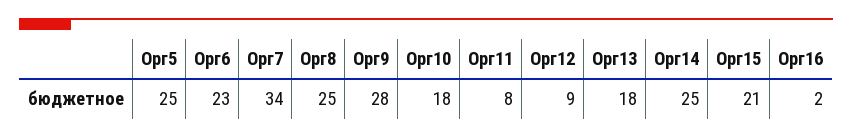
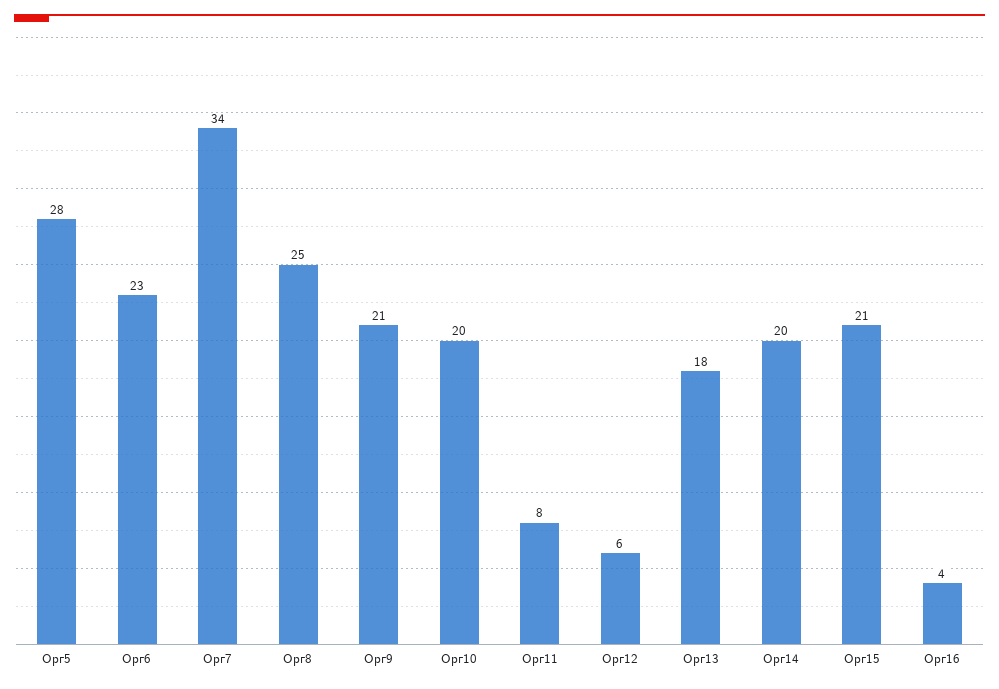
Орг5: 25 -> 28
Орг9: 28 -> 21
Орг10: 18 -> 20
Орг12: 9 -> 6
Орг14: 25 -> 20
Орг16: 2 -> 4

